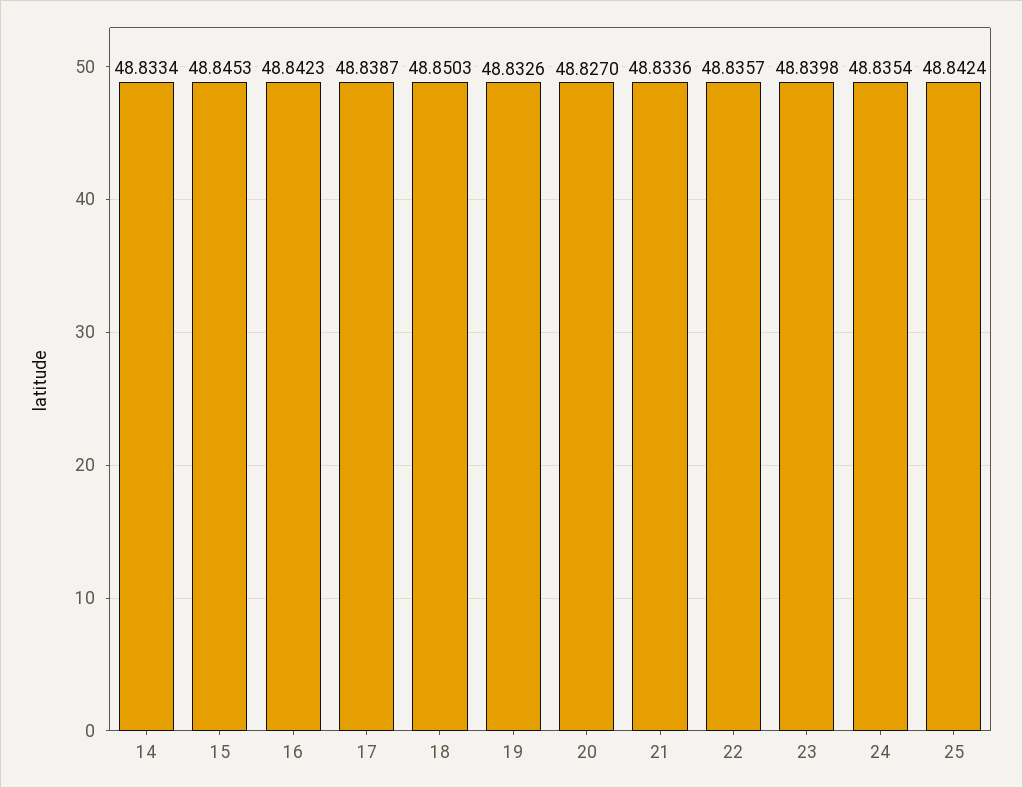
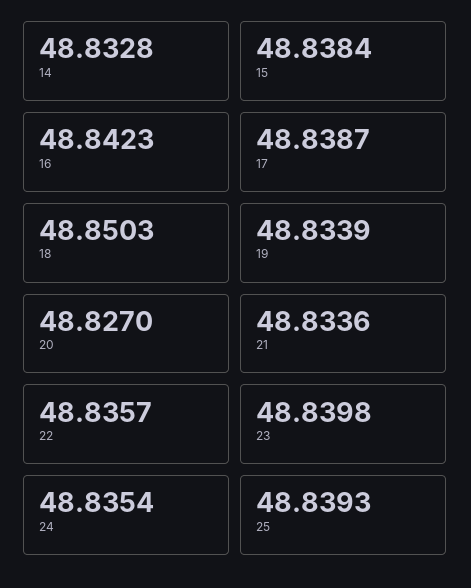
14: 48.8334 -> 48.8328
15: 48.8453 -> 48.8384
19: 48.8326 -> 48.8339
25: 48.8424 -> 48.8393

